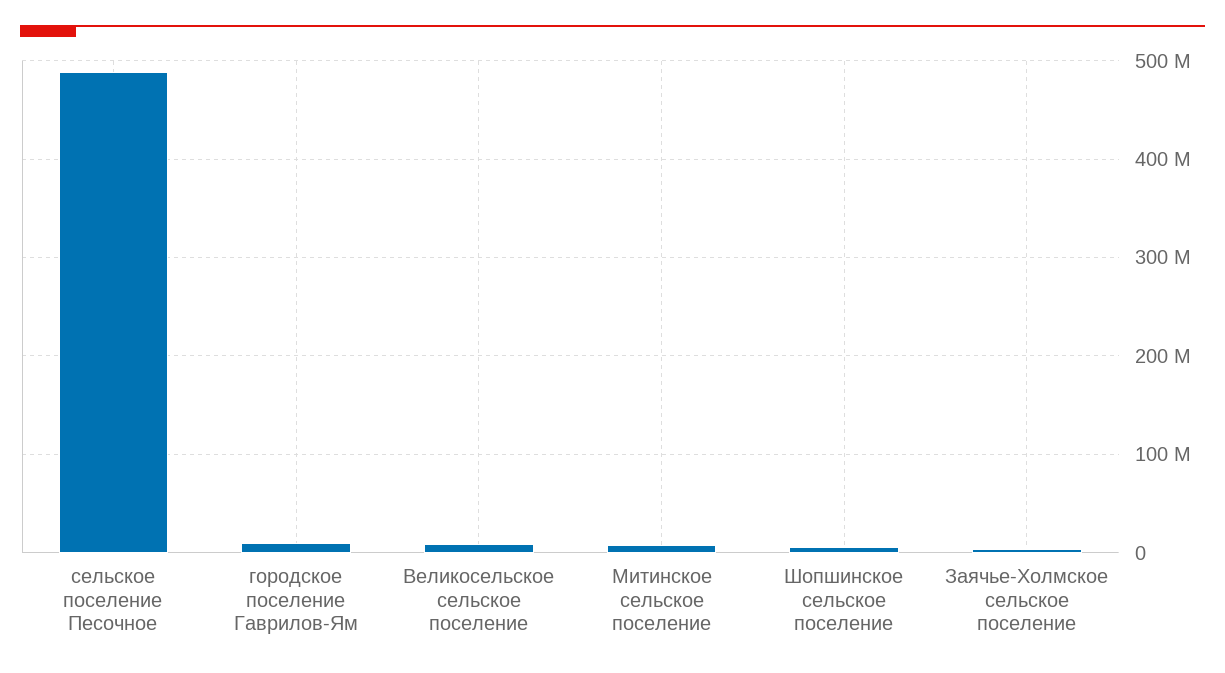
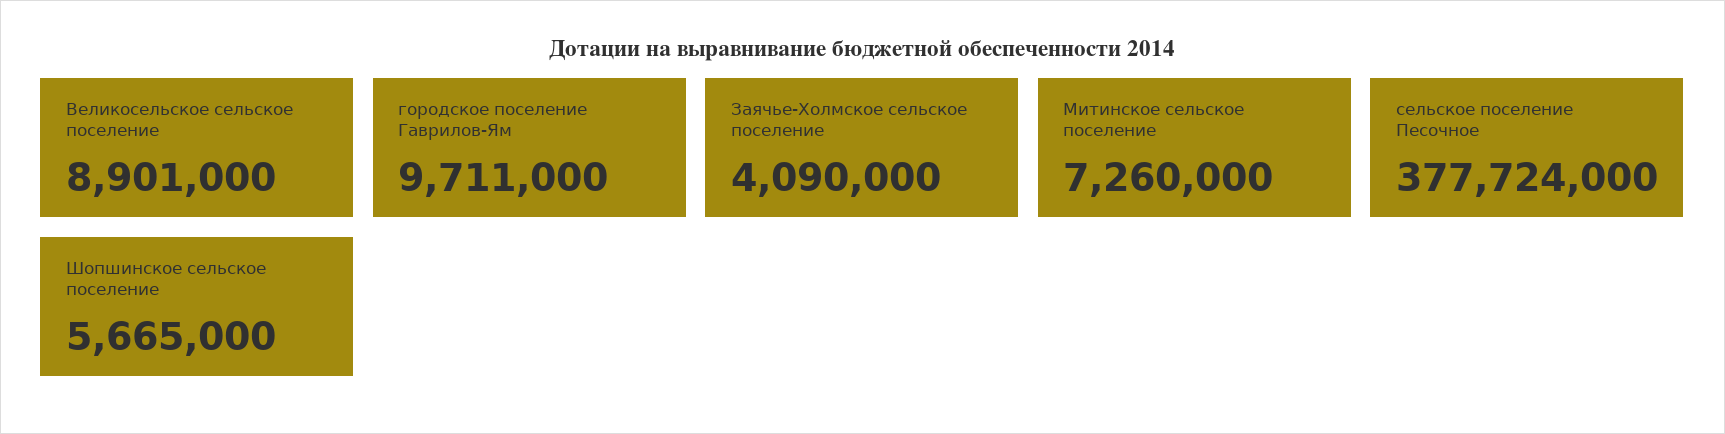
сельское поселение Песочное: 490000000 -> 377724000

